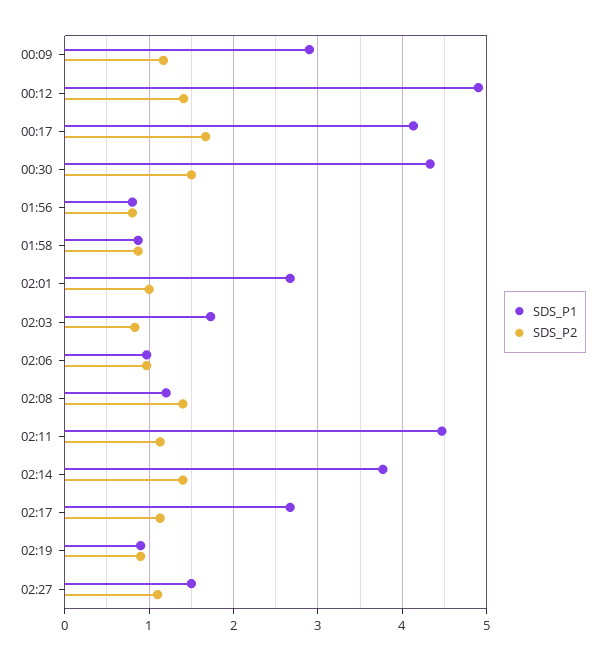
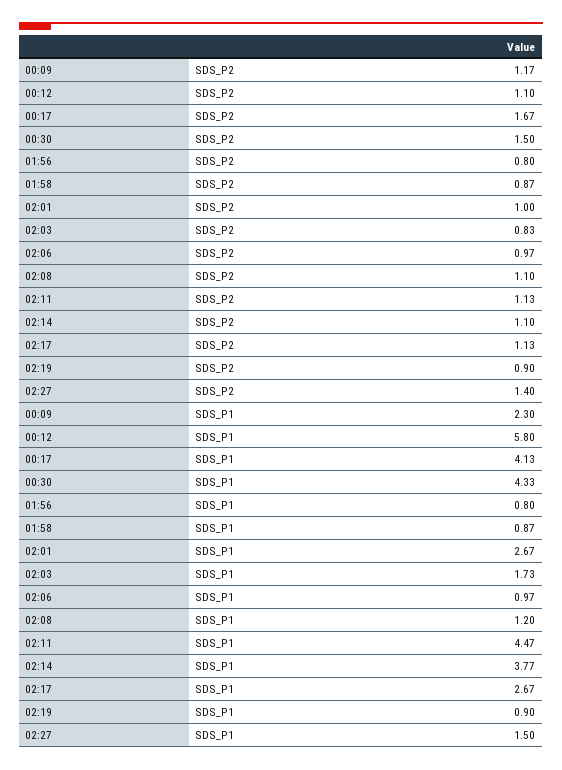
SDS_P1, 00:09: 2.9 -> 2.3
SDS_P1, 00:12: 4.9 -> 5.8
SDS_P2, 00:12: 1.4 -> 1.1
SDS_P2, 02:08: 1.4 -> 1.1
SDS_P2, 02:14: 1.4 -> 1.1
SDS_P2, 02:27: 1.1 -> 1.4

